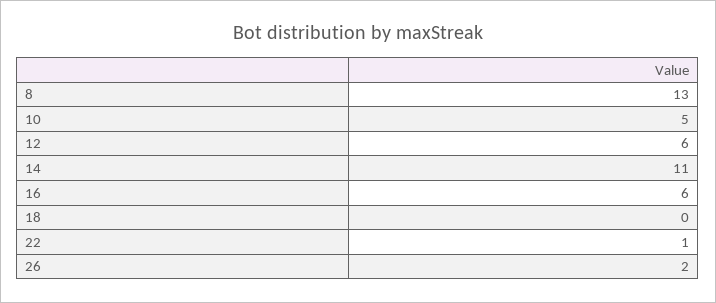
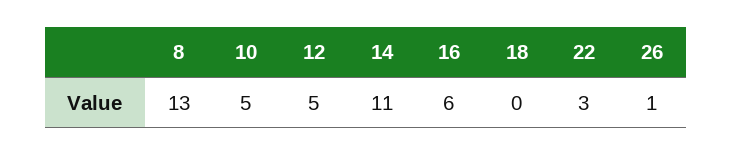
12: 6 -> 5
22: 1 -> 3
26: 2 -> 1

